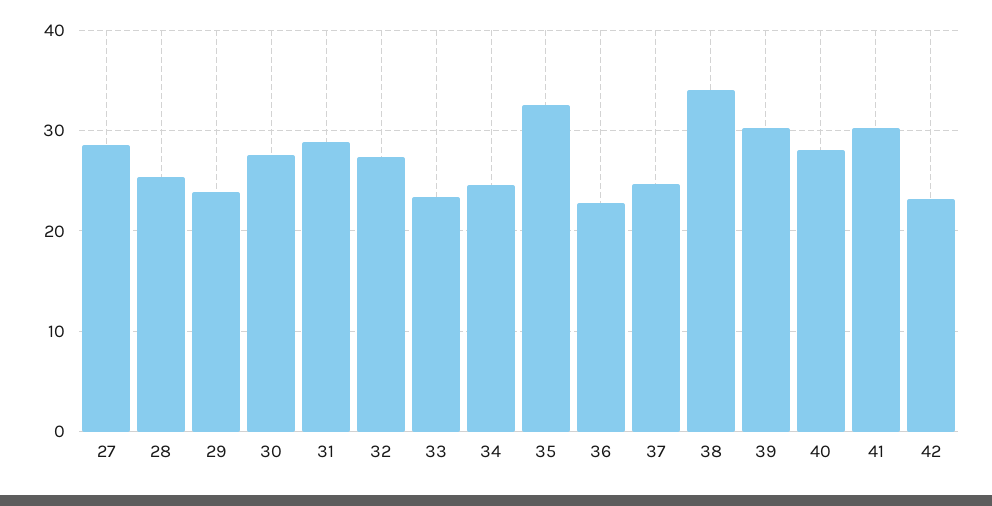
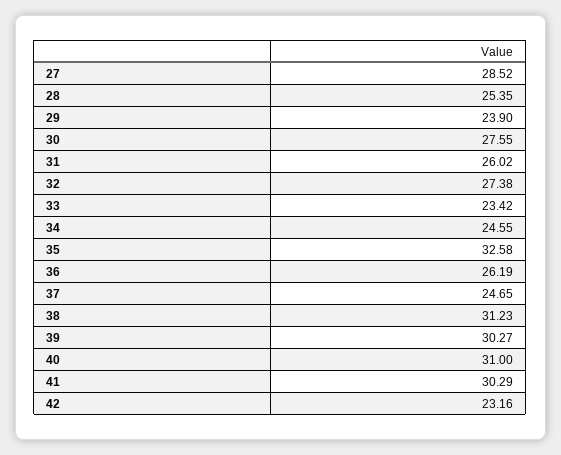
31: 29 -> 26.02
36: 23 -> 26.19
38: 34 -> 31.23
40: 28 -> 31

